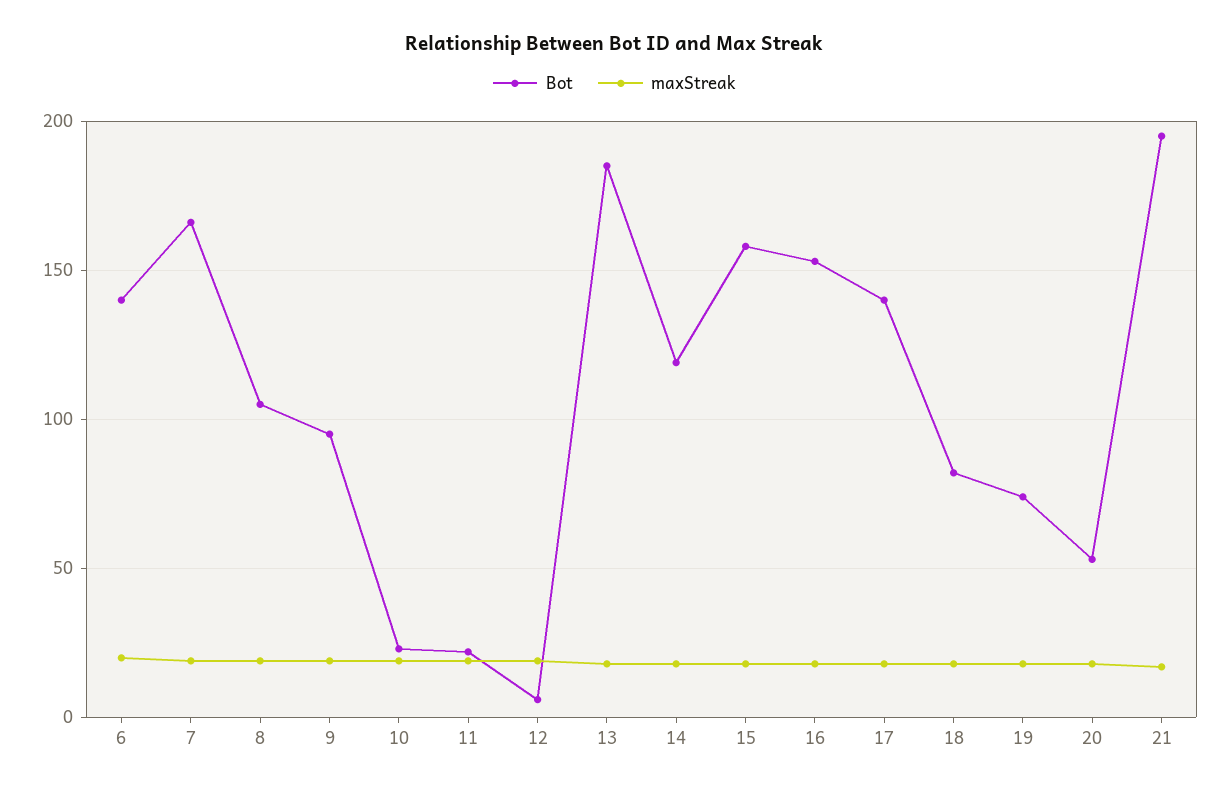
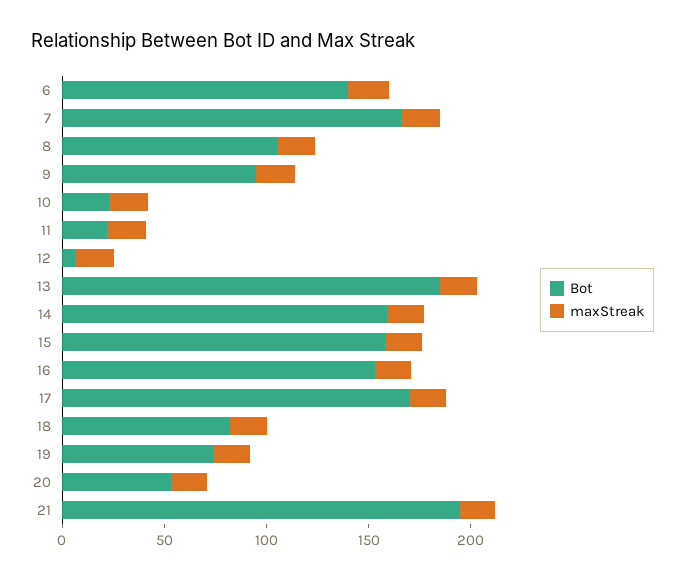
Bot, 14: 120 -> 160
Bot, 17: 140 -> 170

